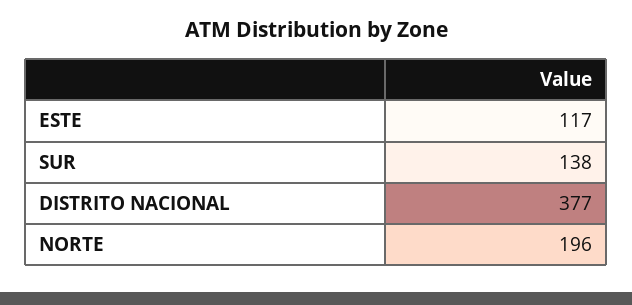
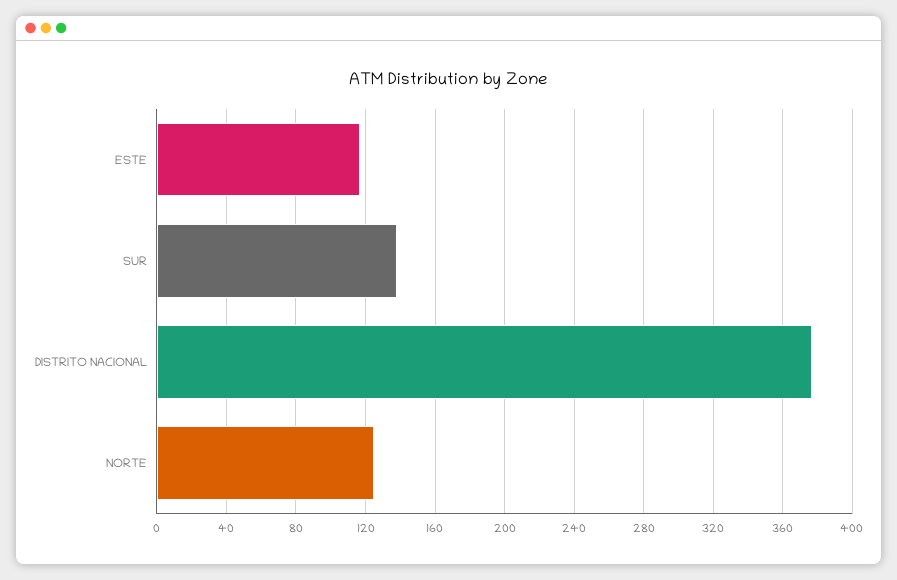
NORTE: 196 -> 125

